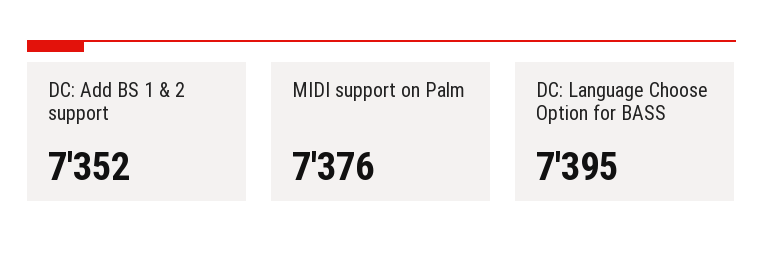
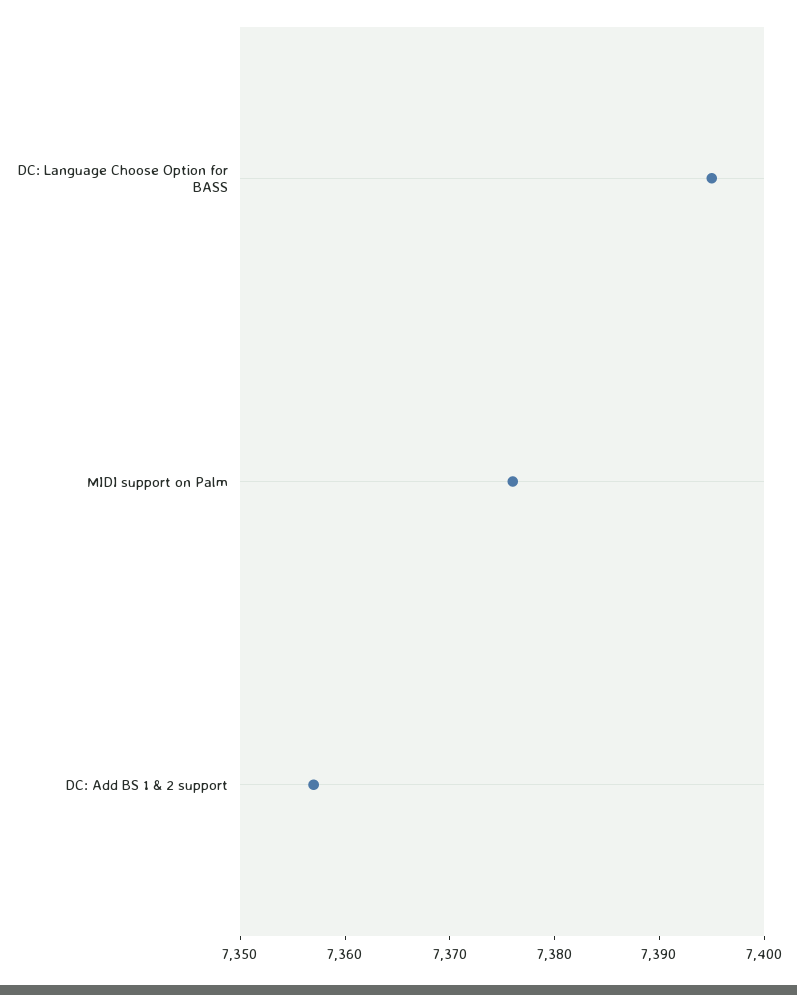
DC: Add BS 1 & 2 support: 7352 -> 7357

